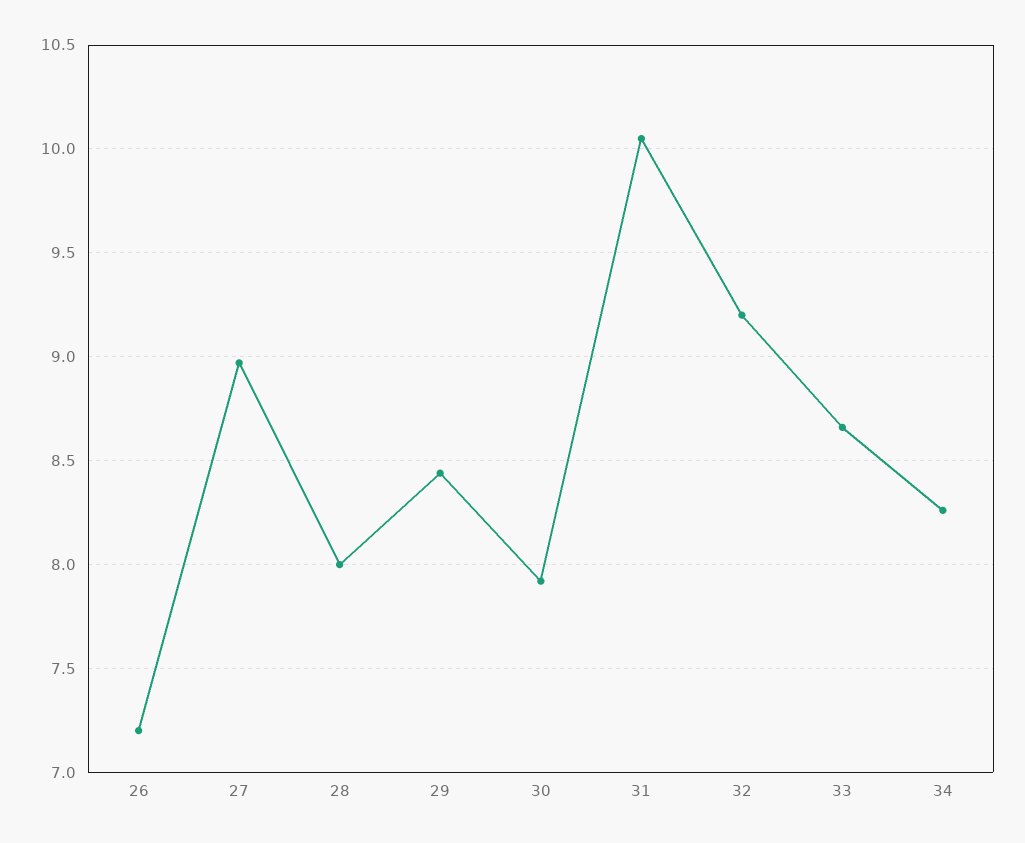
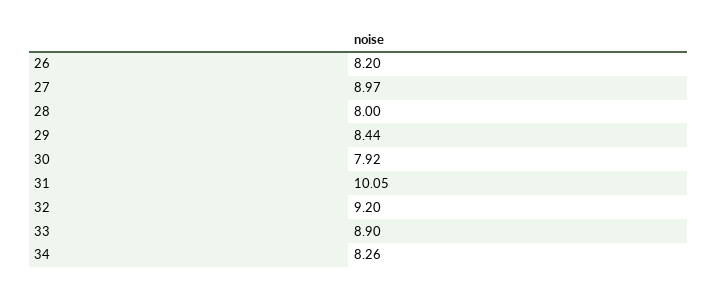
26: 7.2 -> 8.2
33: 8.65 -> 8.9

